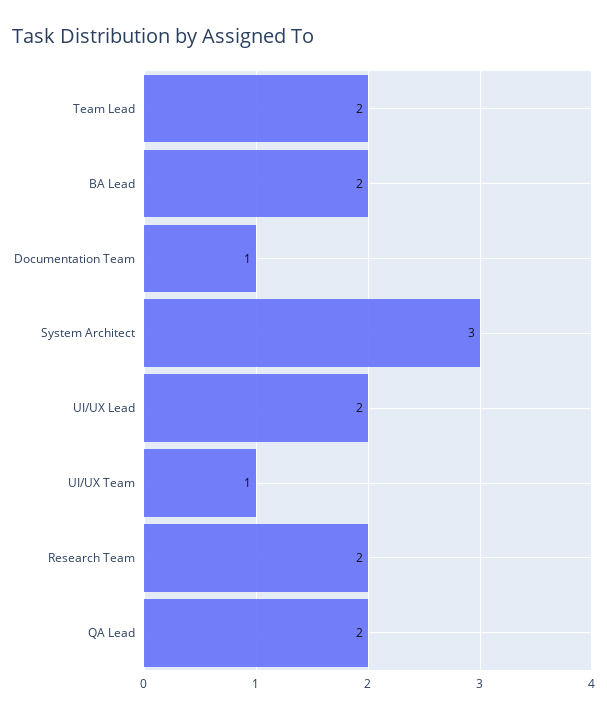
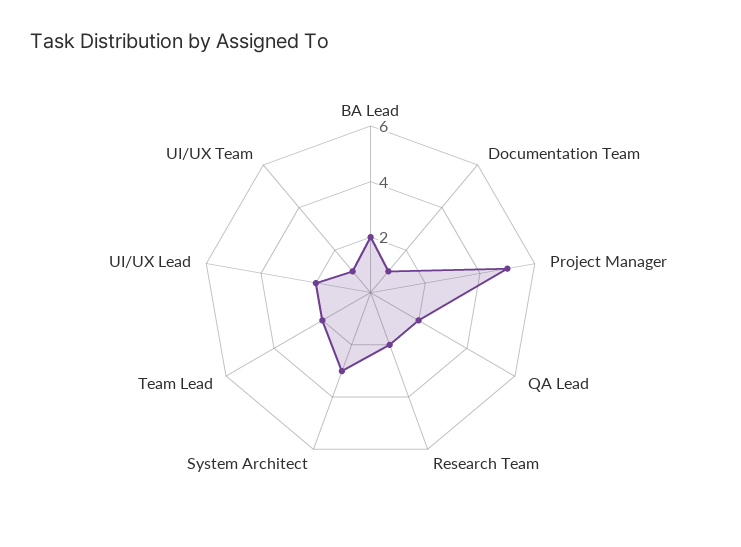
Project Manager: none -> 5

